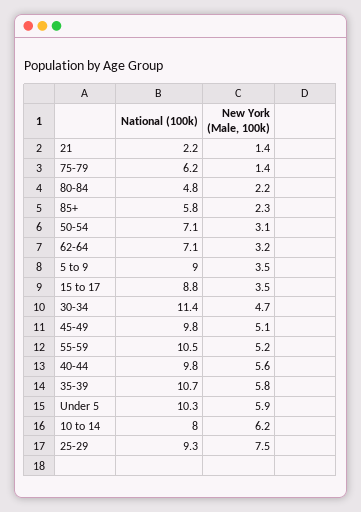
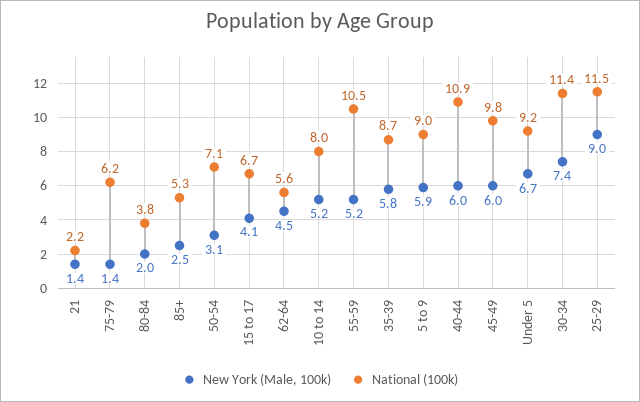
National (100k), 80-84: 4.8 -> 3.8
New York (Male, 100k), 80-84: 2.2 -> 2
National (100k), 85+: 5.8 -> 5.3
New York (Male, 100k), 85+: 2.3 -> 2.5
National (100k), 62-64: 7.1 -> 5.6
New York (Male, 100k), 62-64: 3.2 -> 4.5
New York (Male, 100k), 5 to 9: 3.5 -> 5.9
National (100k), 15 to 17: 8.8 -> 6.7
New York (Male, 100k), 15 to 17: 3.5 -> 4.1
New York (Male, 100k), 30-34: 4.7 -> 7.4
New York (Male, 100k), 45-49: 5.1 -> 6
National (100k), 40-44: 9.8 -> 10.9
New York (Male, 100k), 40-44: 5.6 -> 6
National (100k), 35-39: 10.7 -> 8.7
National (100k), Under 5: 10.3 -> 9.2
New York (Male, 100k), Under 5: 5.9 -> 6.7
New York (Male, 100k), 10 to 14: 6.2 -> 5.2
National (100k), 25-29: 9.3 -> 11.5
New York (Male, 100k), 25-29: 7.5 -> 9

